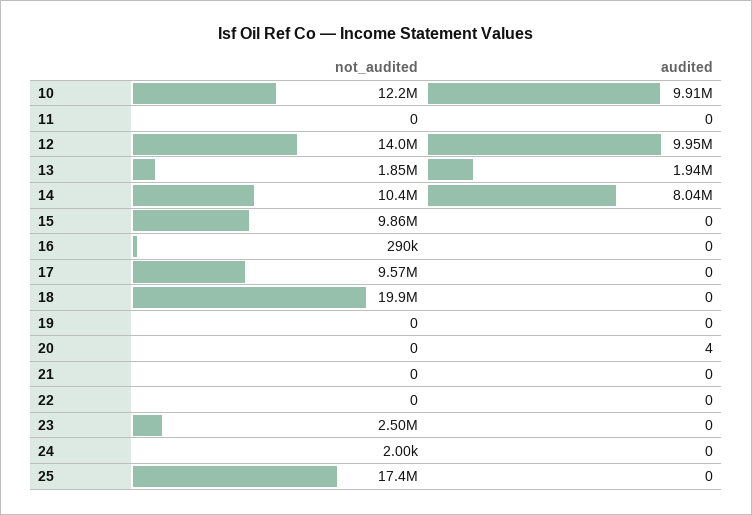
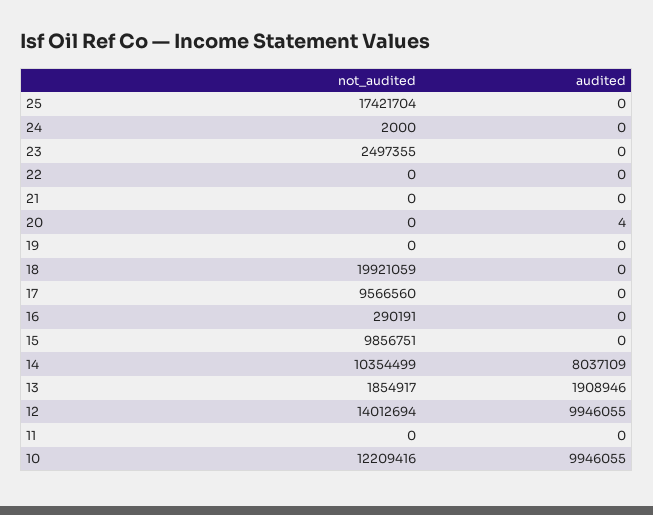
audited, 10: 9910000 -> 9946055
audited, 13: 1940000 -> 1908946

